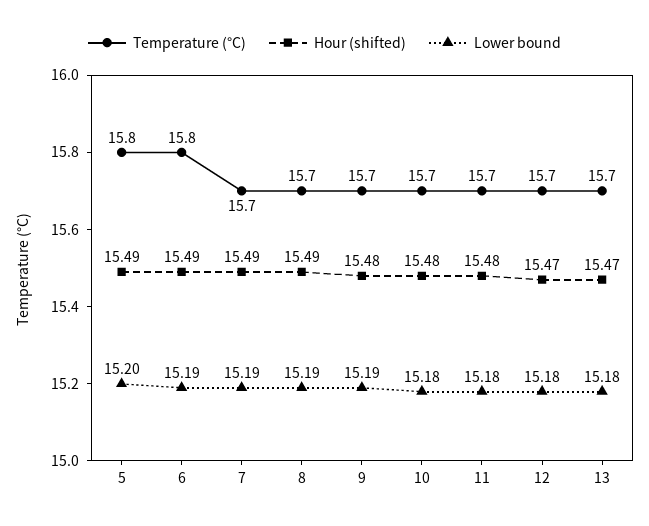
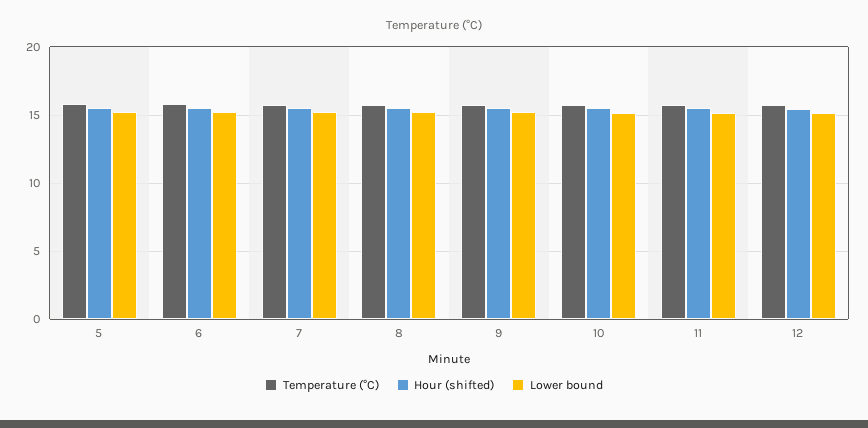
Temperature (°C), 13: 15.7 -> none
Hour (shifted), 13: 15.47 -> none
Lower bound, 13: 15.18 -> none

